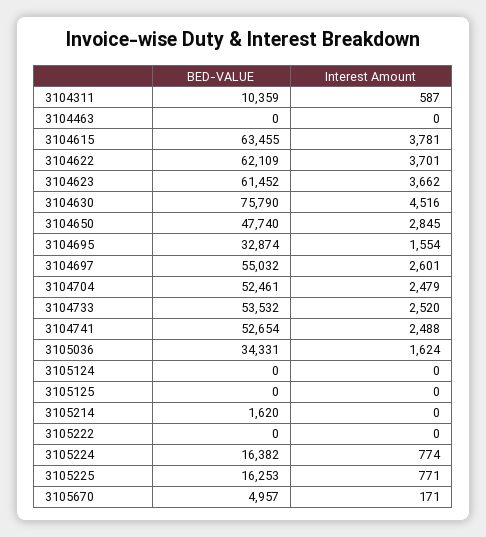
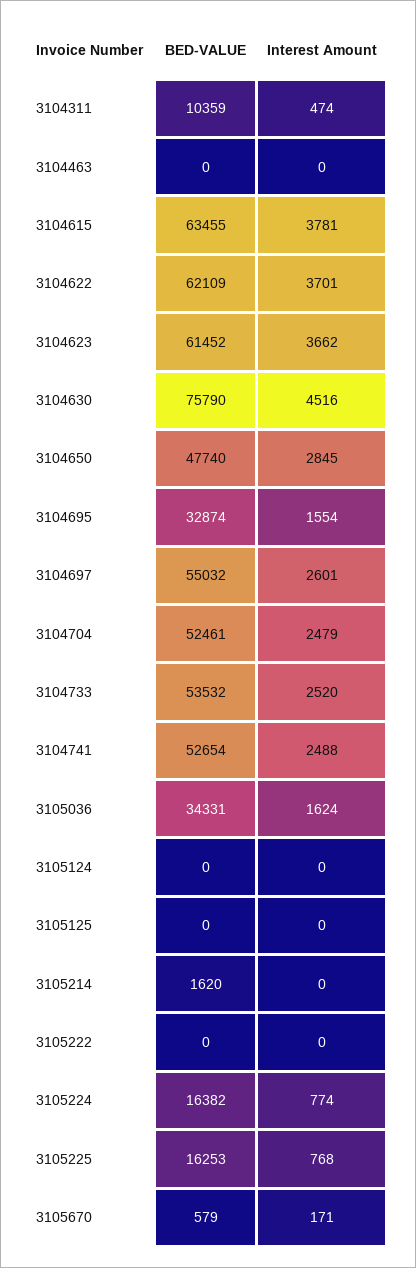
Interest Amount, 3104311: 587 -> 474
Interest Amount, 3105225: 771 -> 768
BED-VALUE, 3105670: 4957 -> 579

